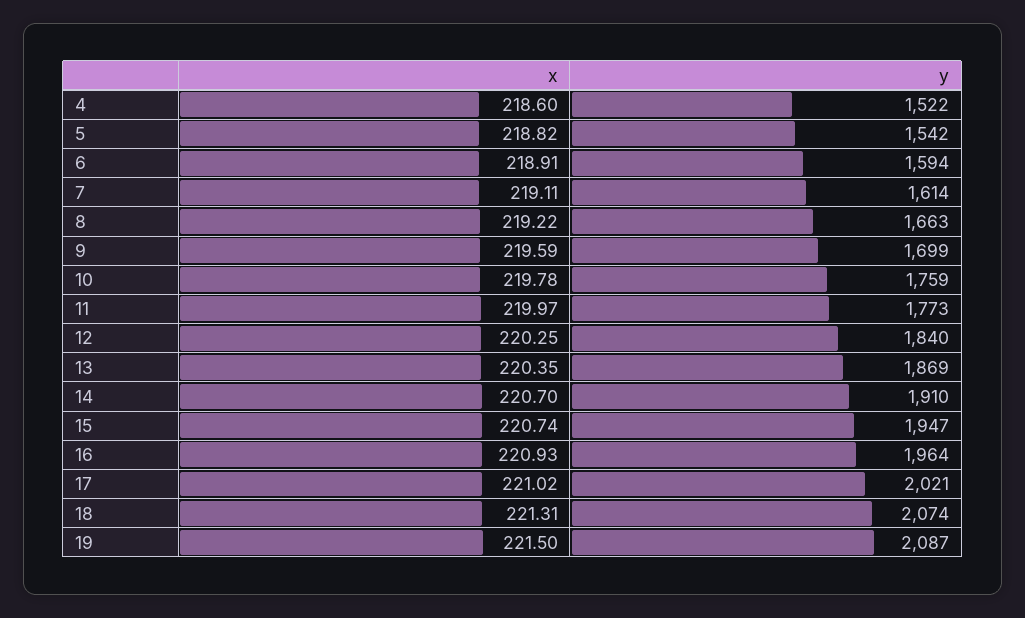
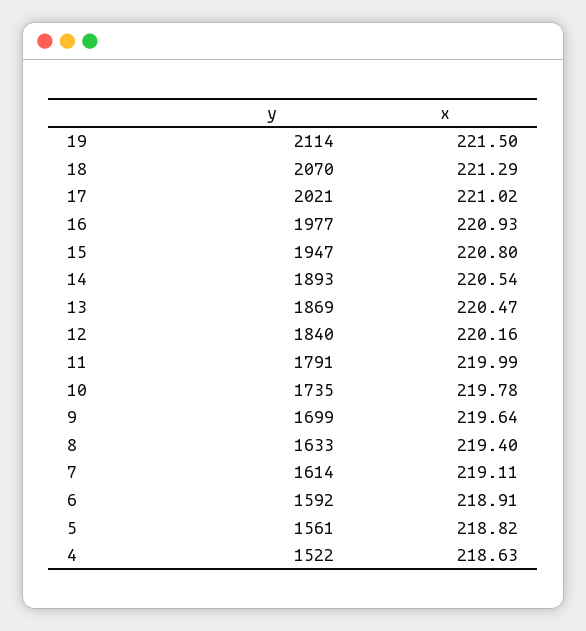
x, 4: 218.6 -> 218.63
y, 5: 1542 -> 1561
y, 6: 1594 -> 1592
x, 8: 219.22 -> 219.4
y, 8: 1663 -> 1633
x, 9: 219.59 -> 219.64
y, 10: 1759 -> 1735
x, 11: 219.97 -> 219.99
y, 11: 1773 -> 1791
x, 12: 220.25 -> 220.16
x, 13: 220.35 -> 220.47
x, 14: 220.7 -> 220.54
y, 14: 1910 -> 1893
x, 15: 220.74 -> 220.8
y, 16: 1964 -> 1977
x, 18: 221.31 -> 221.29
y, 18: 2074 -> 2070
y, 19: 2087 -> 2114

